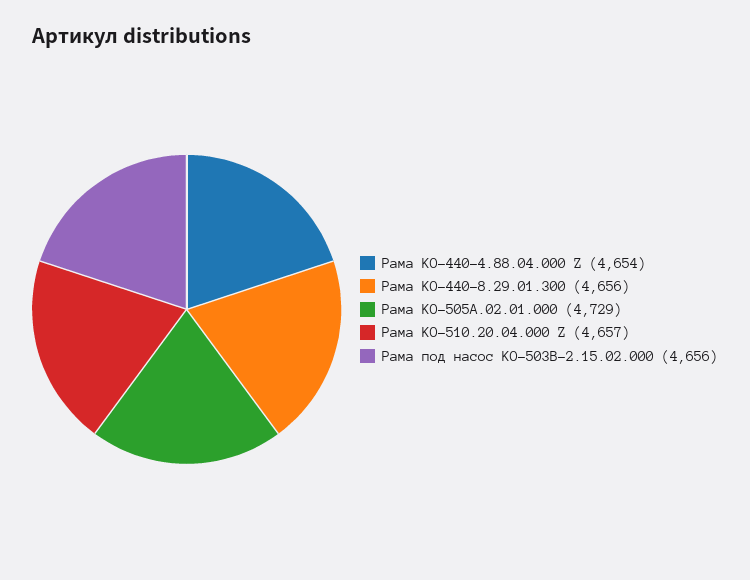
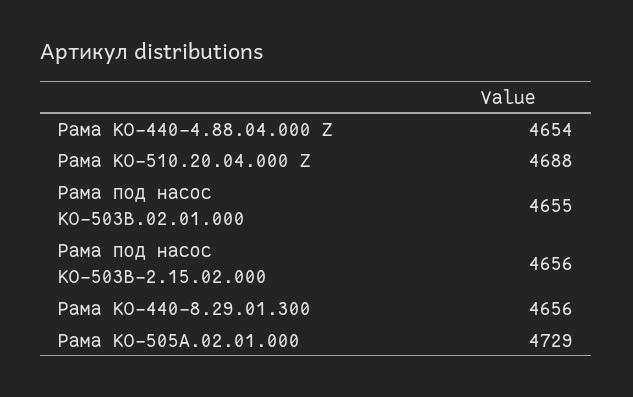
Рама КО-510.20.04.000 Z: 4657 -> 4688
Рама под насос КО-503В.02.01.000: none -> 4655

